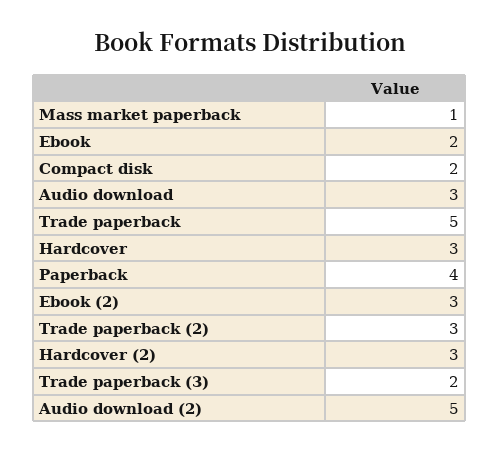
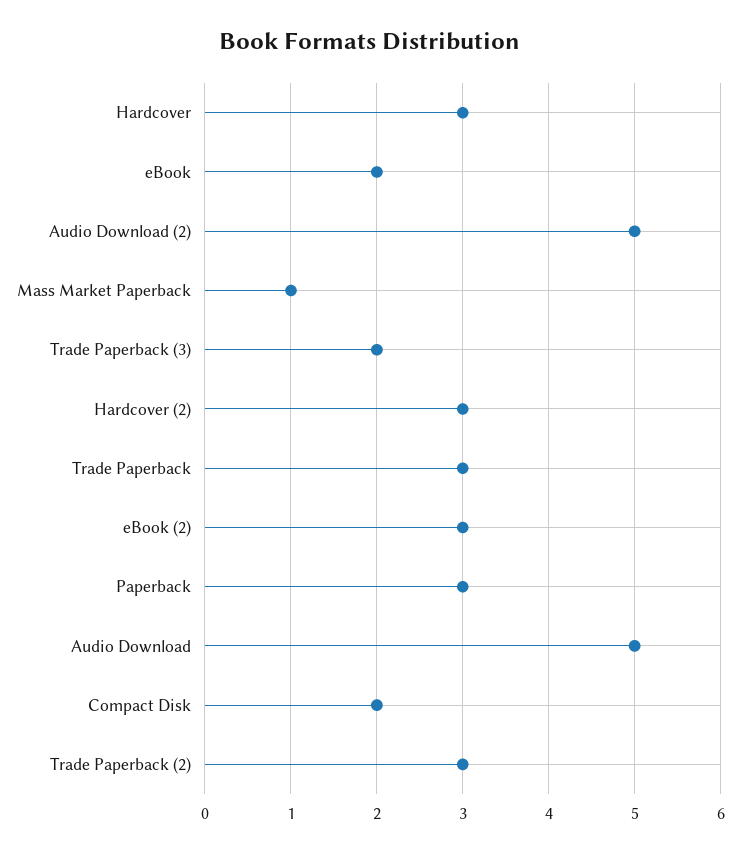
Audio download: 3 -> 5
Trade paperback: 5 -> 3
Paperback: 4 -> 3

